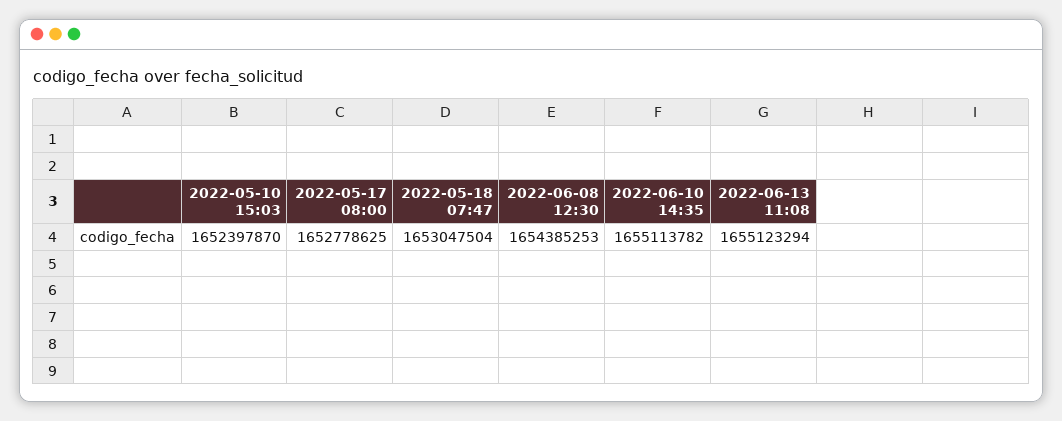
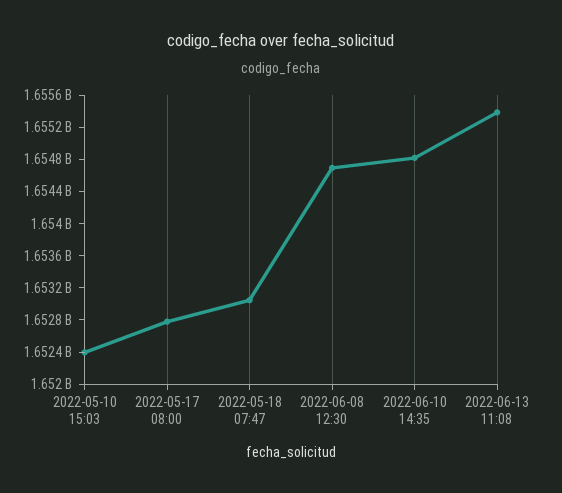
2022-06-08 12:30: 1654385253 -> 1654700000
2022-06-10 14:35: 1655113782 -> 1654800000
2022-06-13 11:08: 1655123294 -> 1655400000

